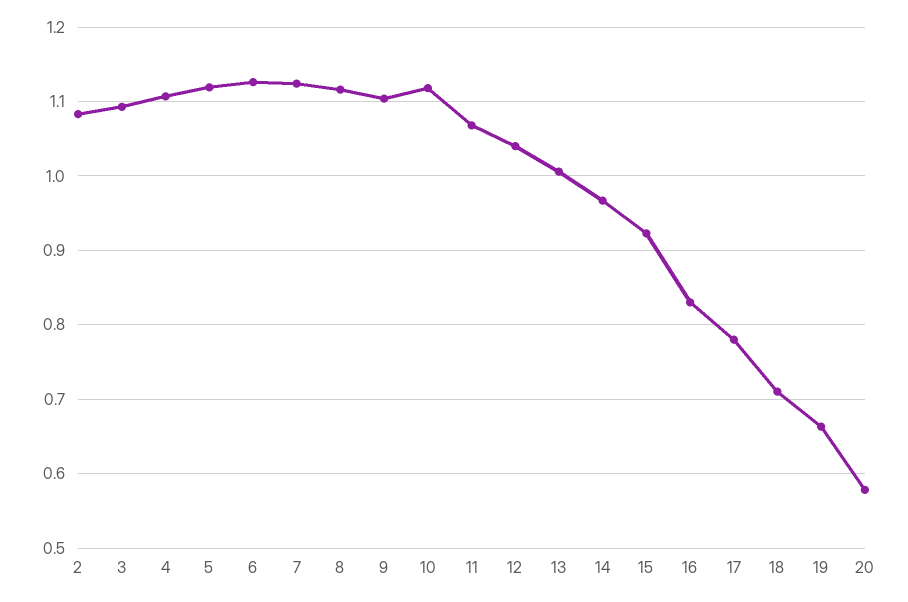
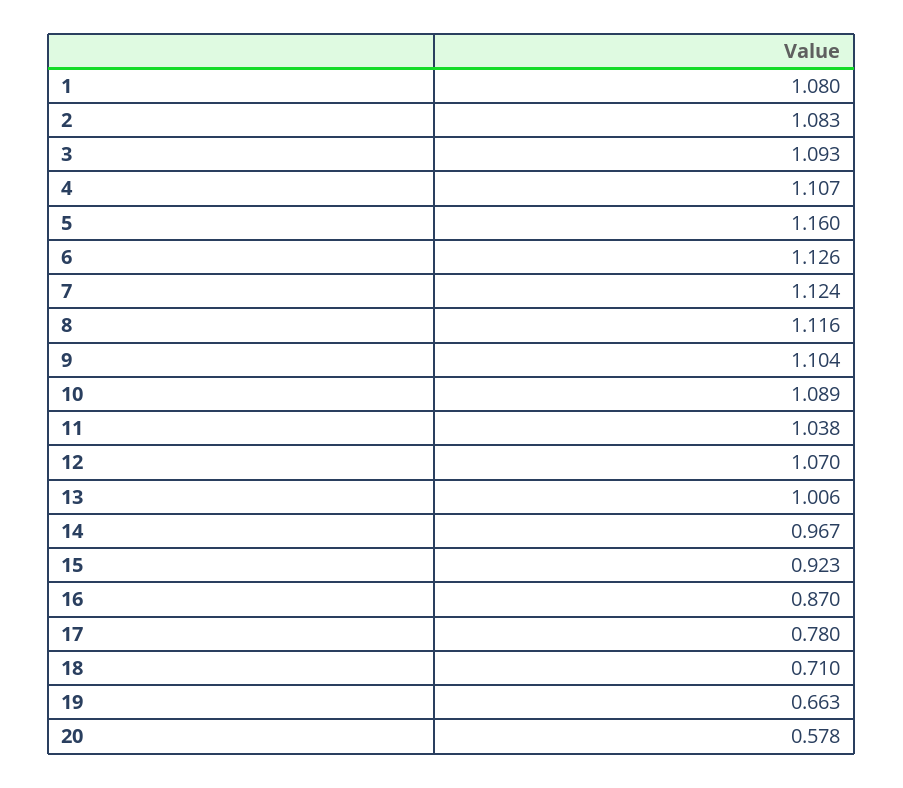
5: 1.12 -> 1.16
10: 1.12 -> 1.089
11: 1.07 -> 1.038
12: 1.04 -> 1.07
16: 0.83 -> 0.87
1: none -> 1.08

